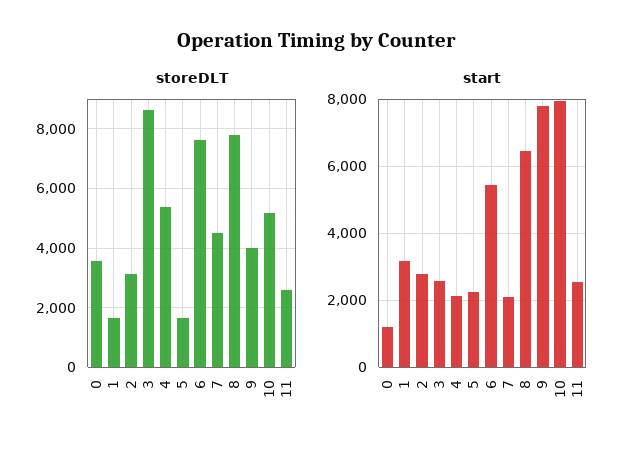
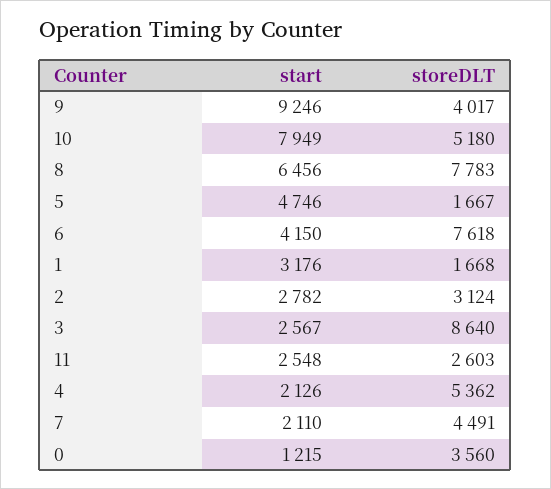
start, 5: 2200 -> 4746
start, 6: 5400 -> 4150
start, 9: 7800 -> 9246

